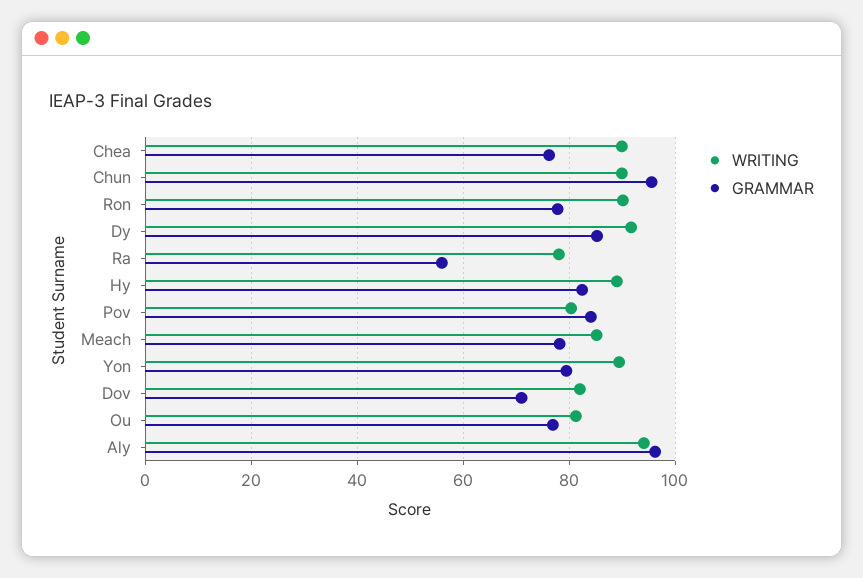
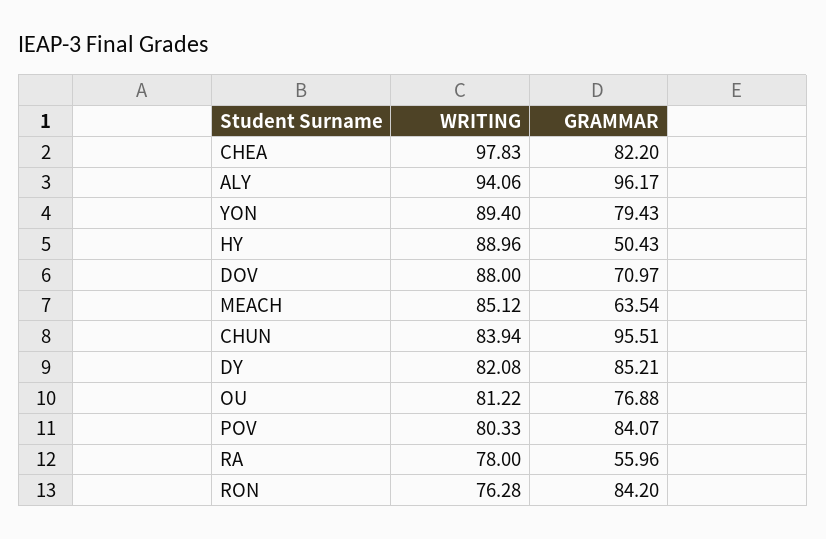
WRITING, Chea: 90 -> 97.83
GRAMMAR, Chea: 76 -> 82.2
WRITING, Chun: 90 -> 83.94
WRITING, Ron: 90 -> 76.28
GRAMMAR, Ron: 78 -> 84.2
WRITING, Dy: 92 -> 82.08
GRAMMAR, Hy: 82 -> 50.43
GRAMMAR, Meach: 78 -> 63.54
WRITING, Dov: 82 -> 88

